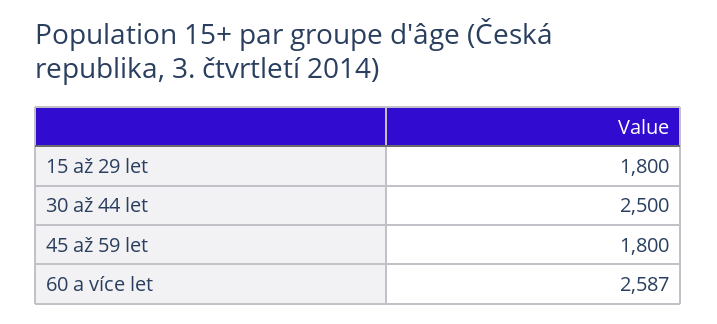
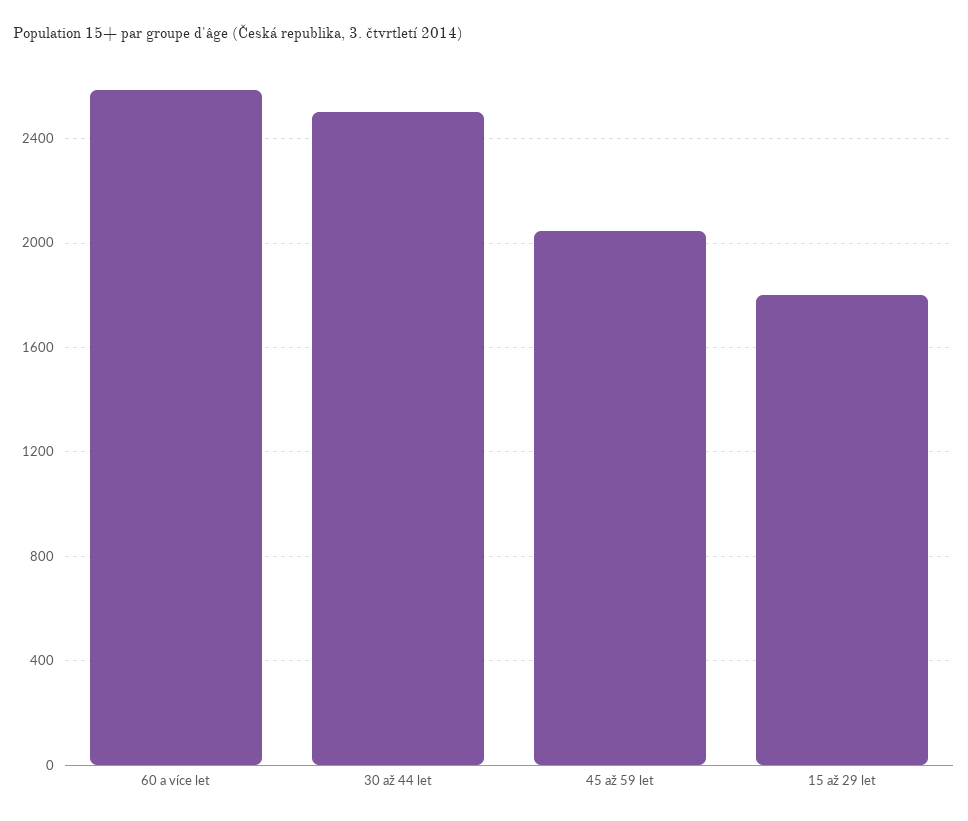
45 až 59 let: 1800 -> 2050

